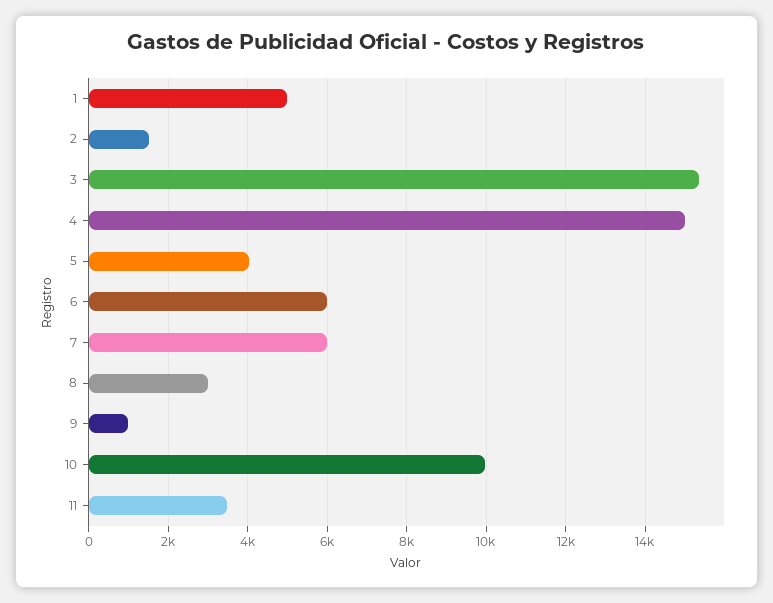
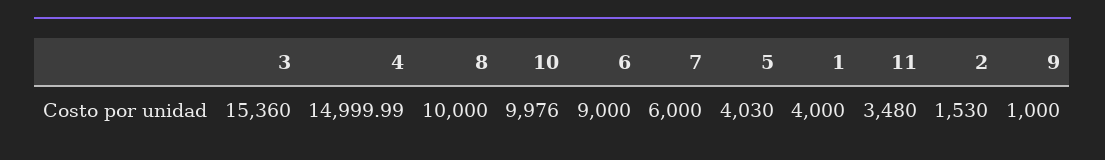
1: 5000 -> 4000
6: 6000 -> 9000
8: 3000 -> 10000

